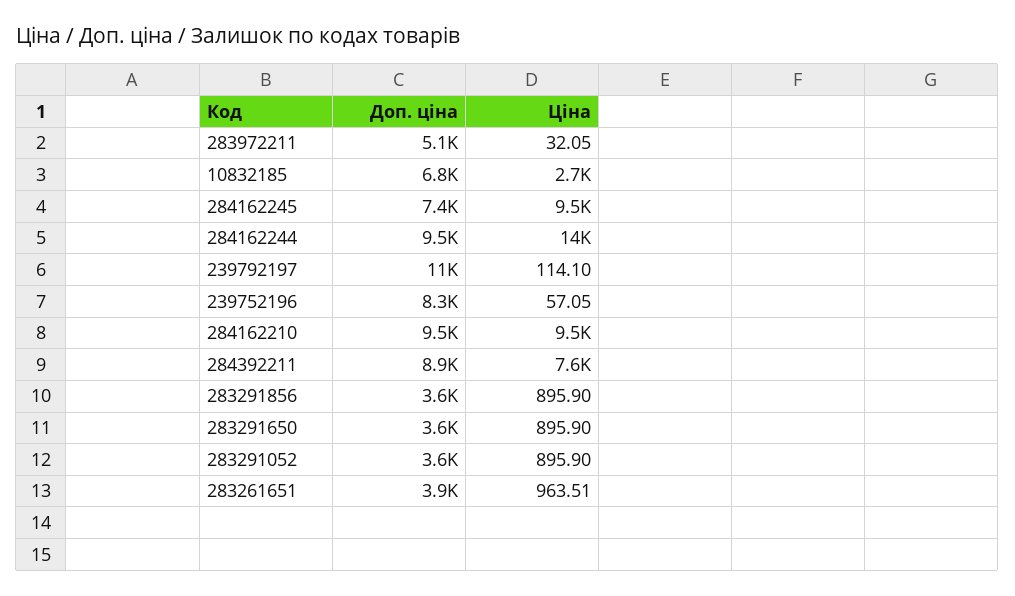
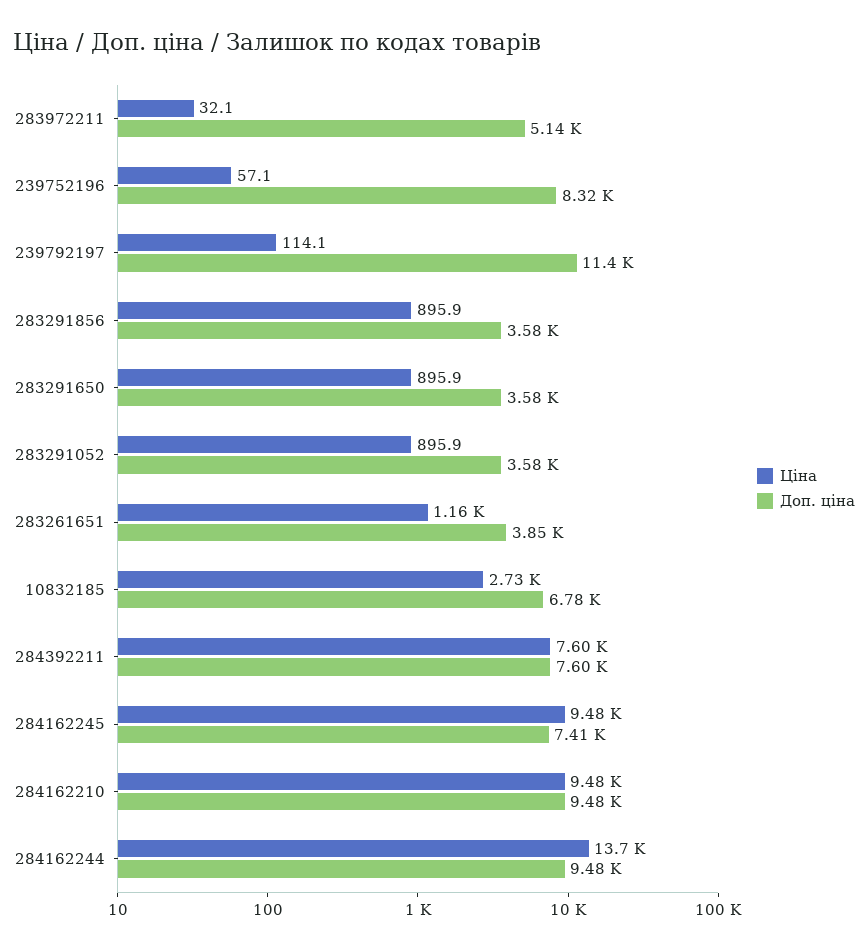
Доп. ціна, 284392211: 8900 -> 7600
Ціна, 283261651: 963.51 -> 1160

